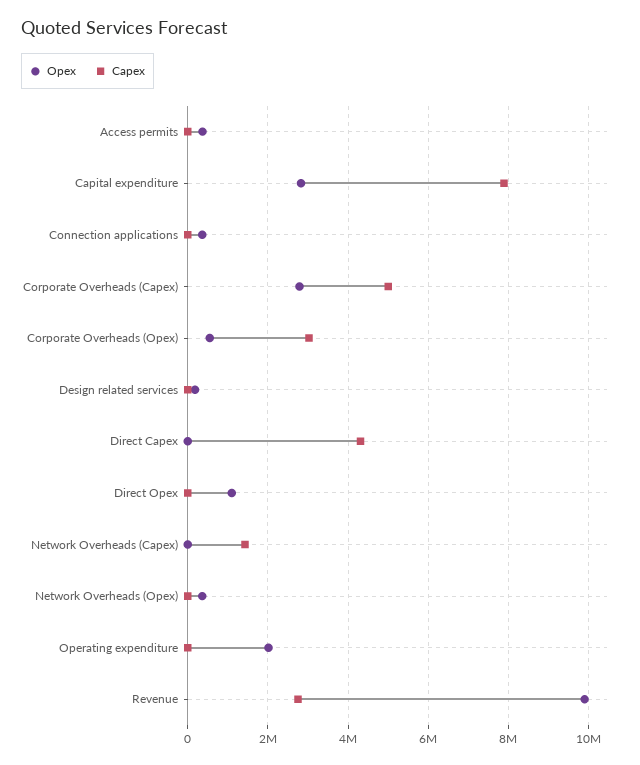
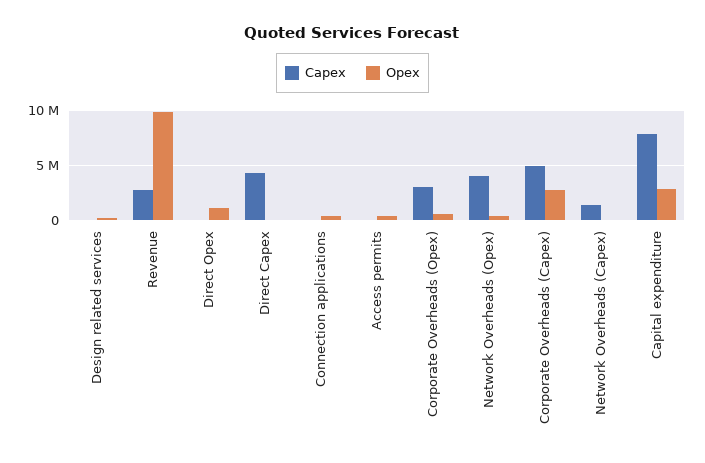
Capex, Network Overheads (Opex): 0 -> 4000000
Opex, Operating expenditure: 2000000 -> none
Capex, Operating expenditure: 0 -> none

